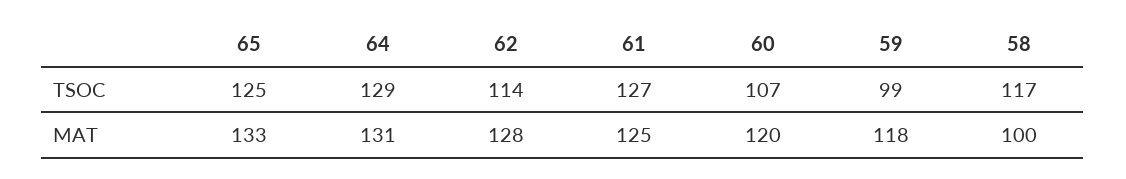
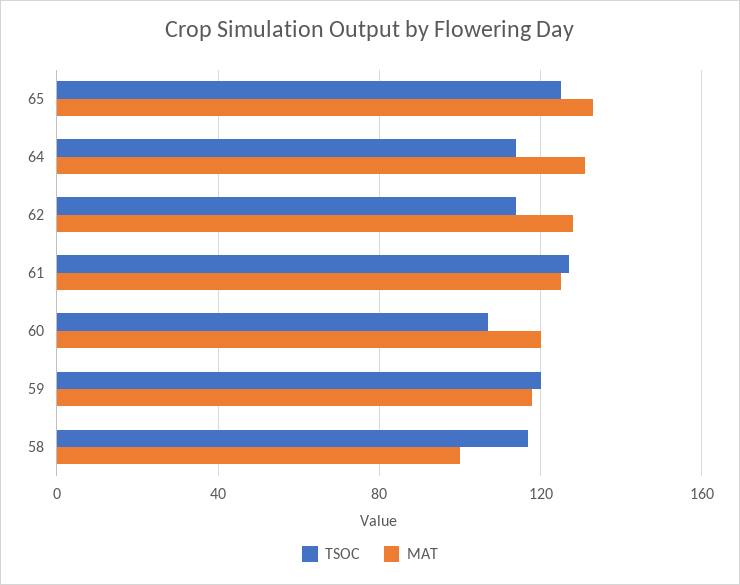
TSOC, 64: 129 -> 115
TSOC, 59: 99 -> 120

